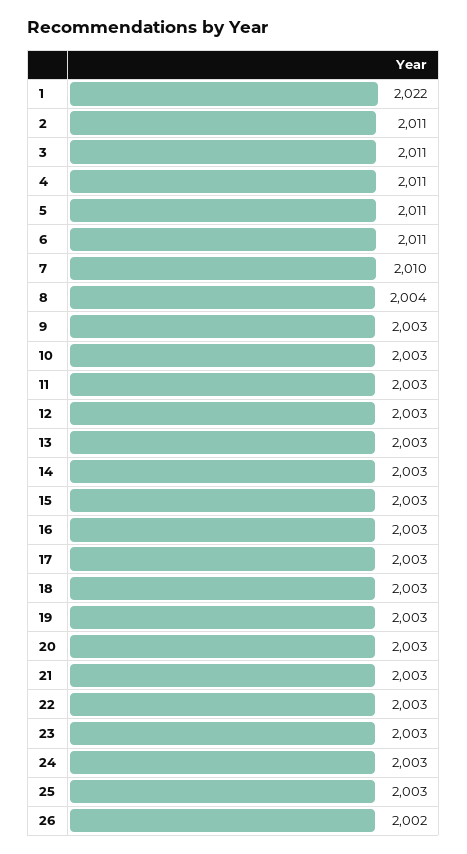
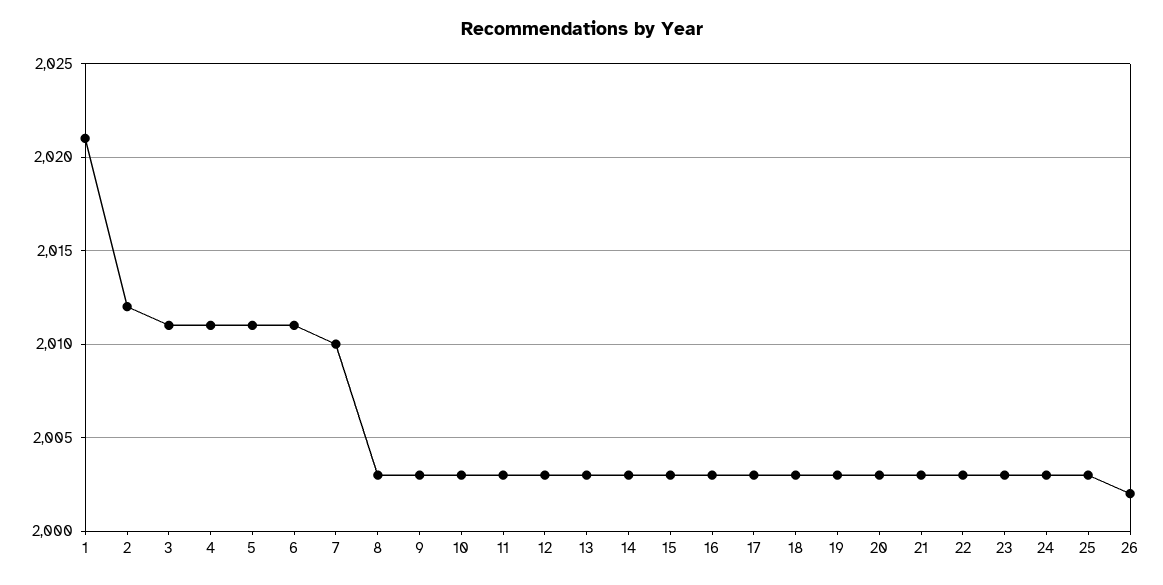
1: 2022 -> 2021
2: 2011 -> 2012
8: 2004 -> 2003

